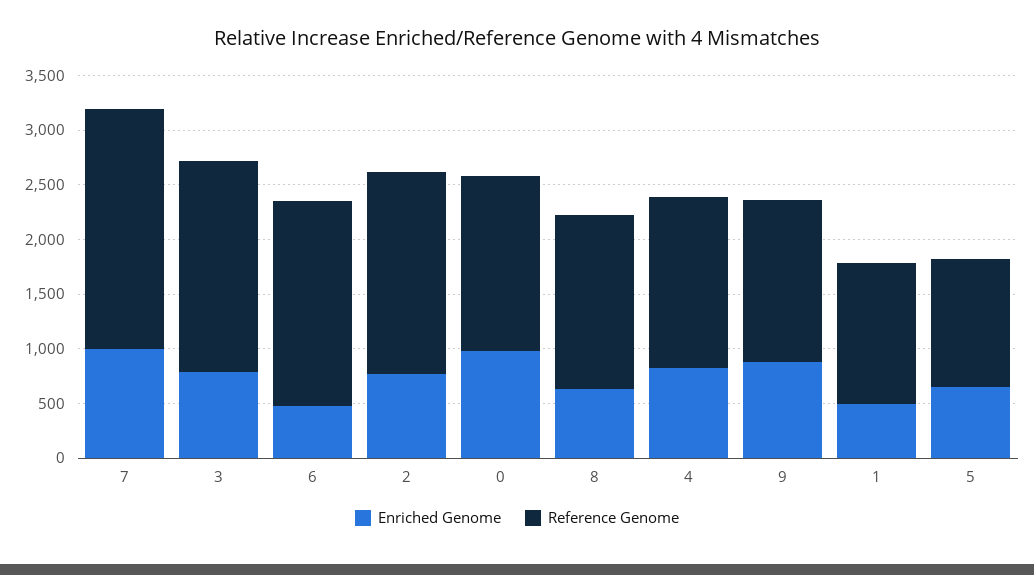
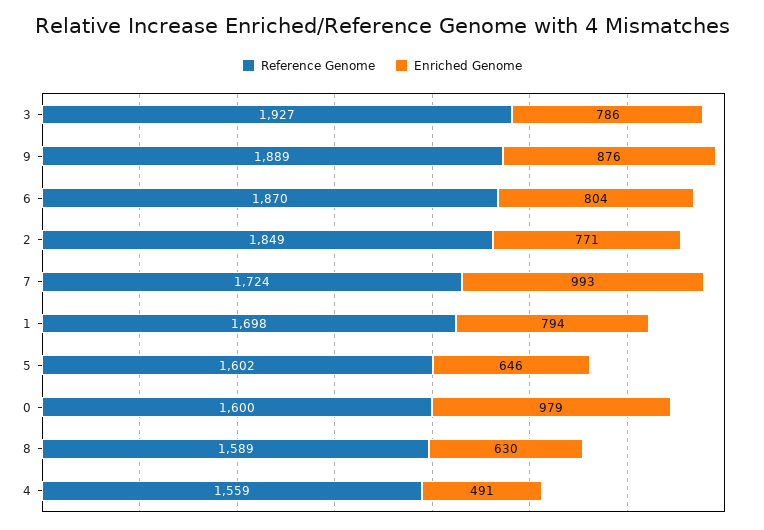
Reference Genome, 7: 2200 -> 1724
Enriched Genome, 6: 500 -> 804
Enriched Genome, 4: 800 -> 491
Reference Genome, 9: 1500 -> 1889
Enriched Genome, 1: 500 -> 794
Reference Genome, 1: 1300 -> 1698
Reference Genome, 5: 1200 -> 1602

